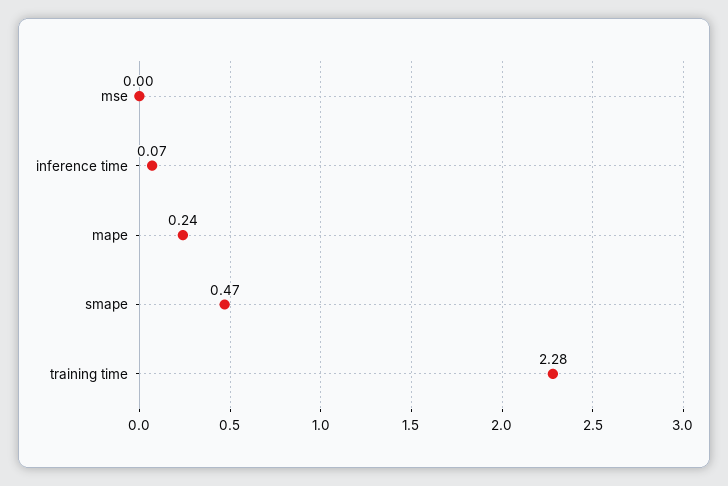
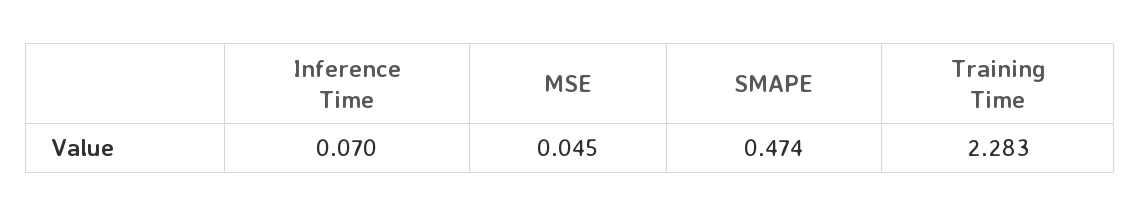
mse: 0 -> 0.045
mape: 0.24 -> none

